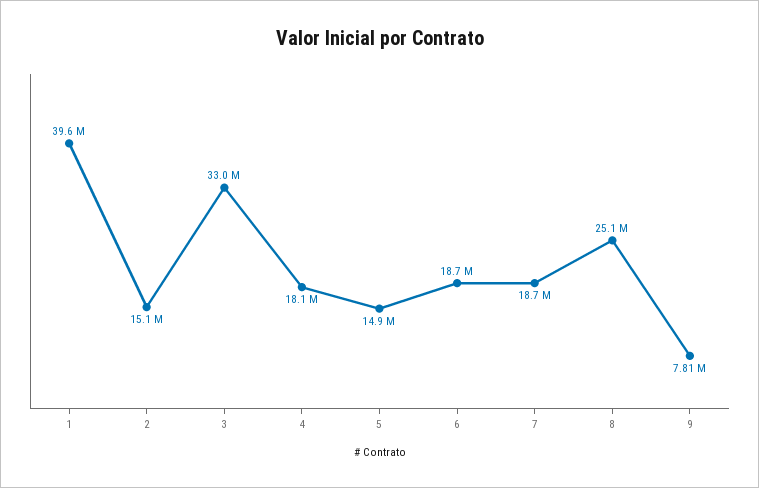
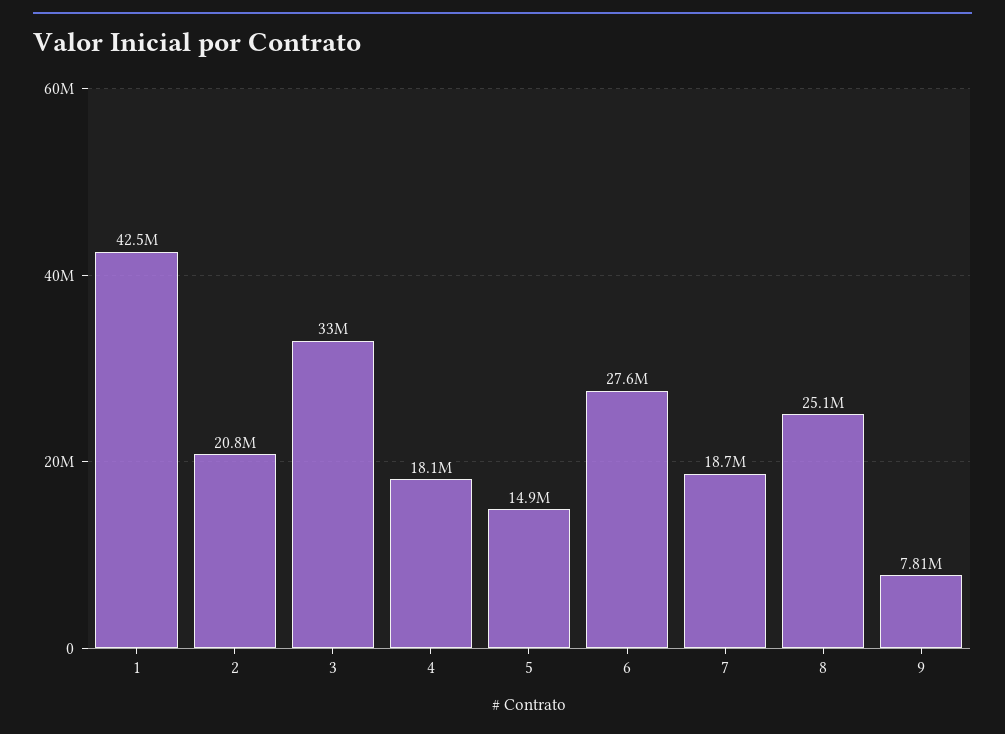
1: 39600000 -> 42500000
2: 15100000 -> 20800000
6: 18700000 -> 27600000

